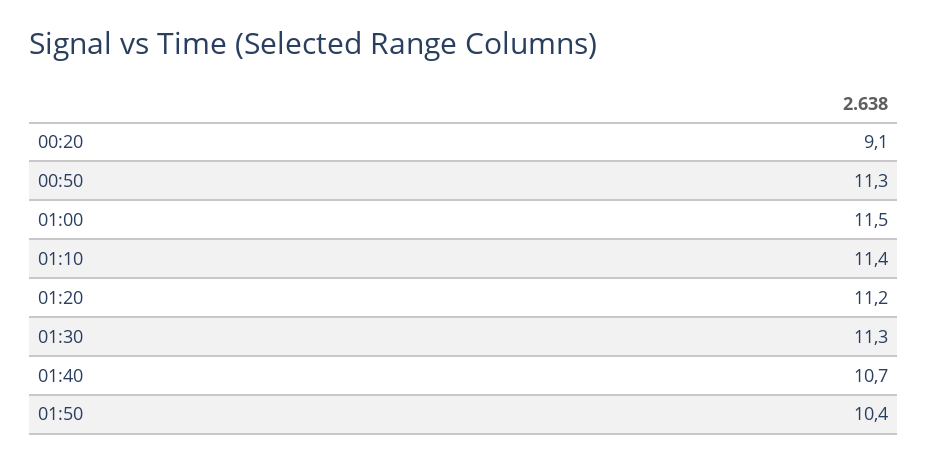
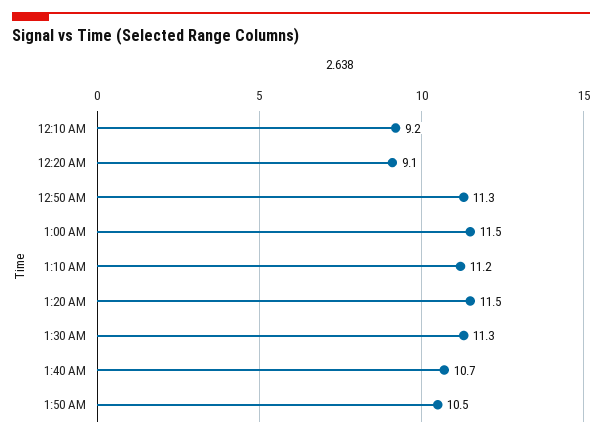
01:10: 11.4 -> 11.2
01:20: 11.2 -> 11.5
01:50: 10.4 -> 10.5
12:10 AM: none -> 9.2

